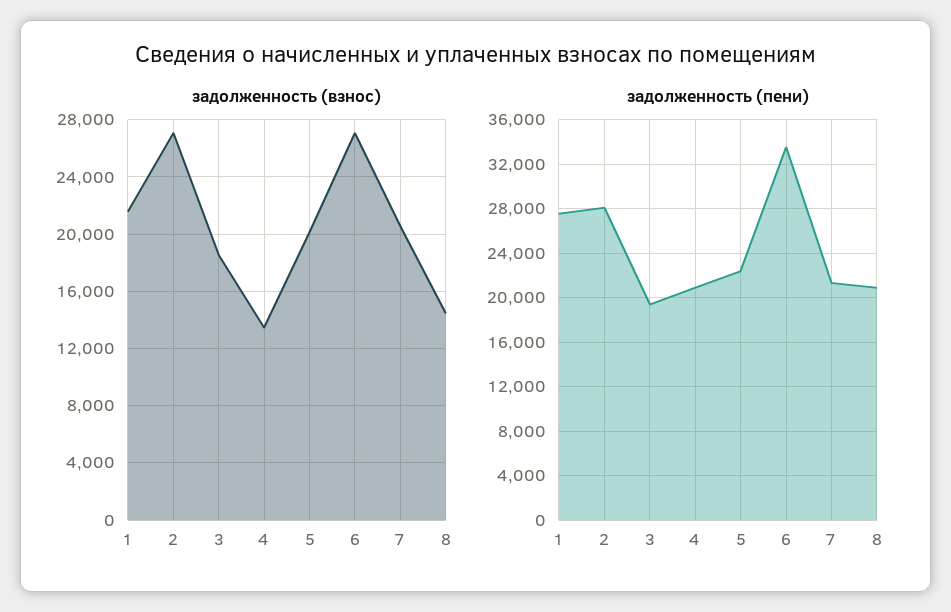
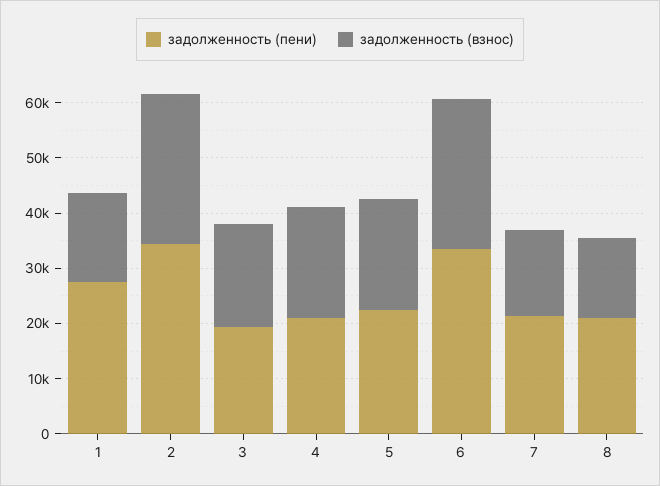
задолженность (взнос), 1: 21500 -> 16000
задолженность (взнос), 4: 13500 -> 20000
задолженность (взнос), 7: 20500 -> 16000
задолженность (пени), 2: 28000 -> 34000

